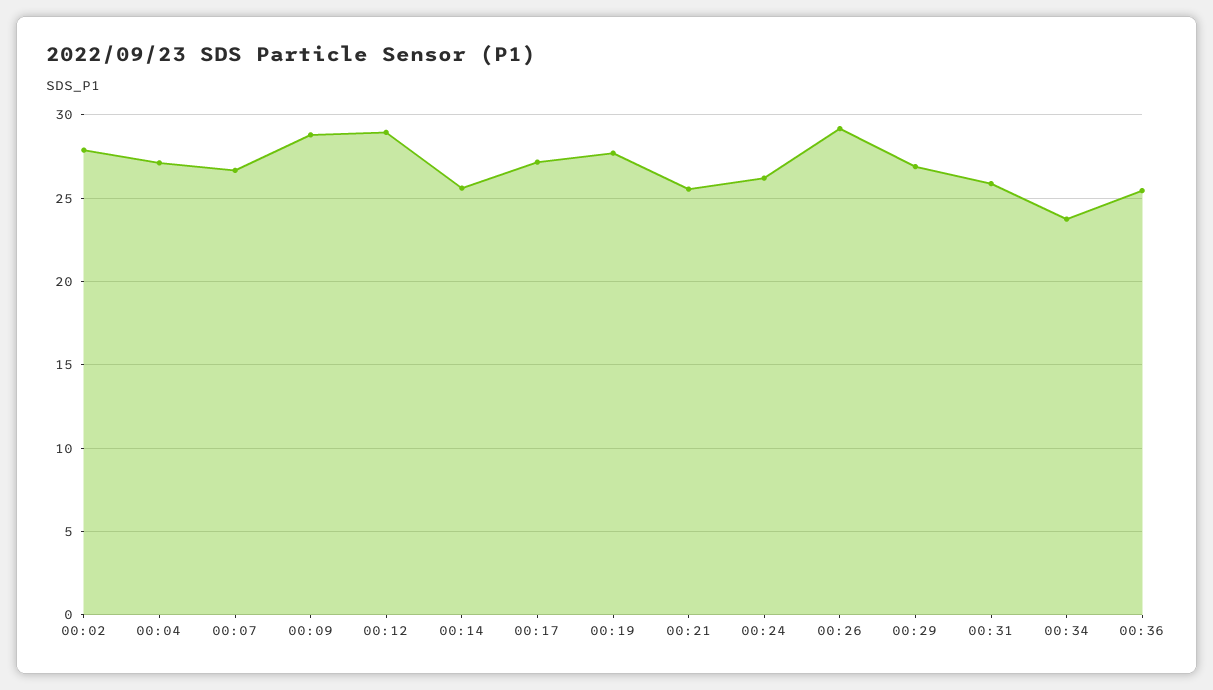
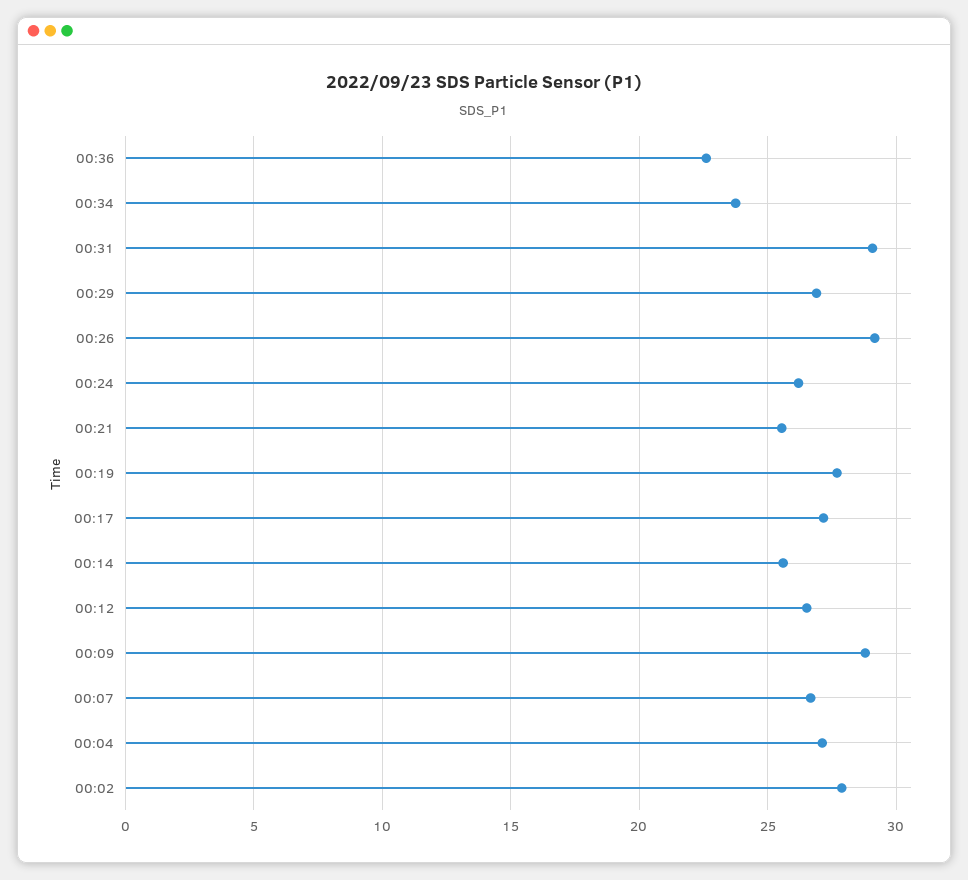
00:12: 29 -> 26.5
00:31: 26 -> 29
00:36: 25.5 -> 22.5

